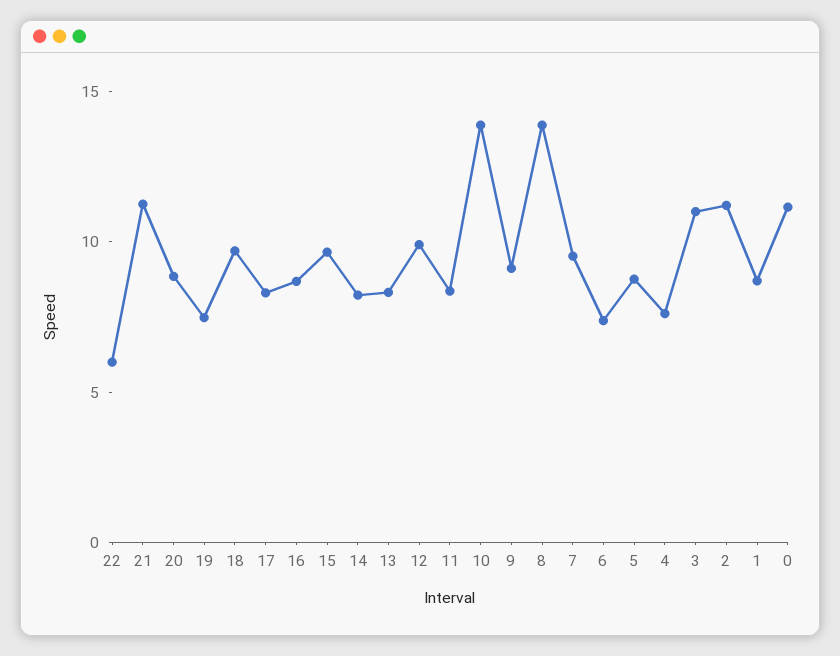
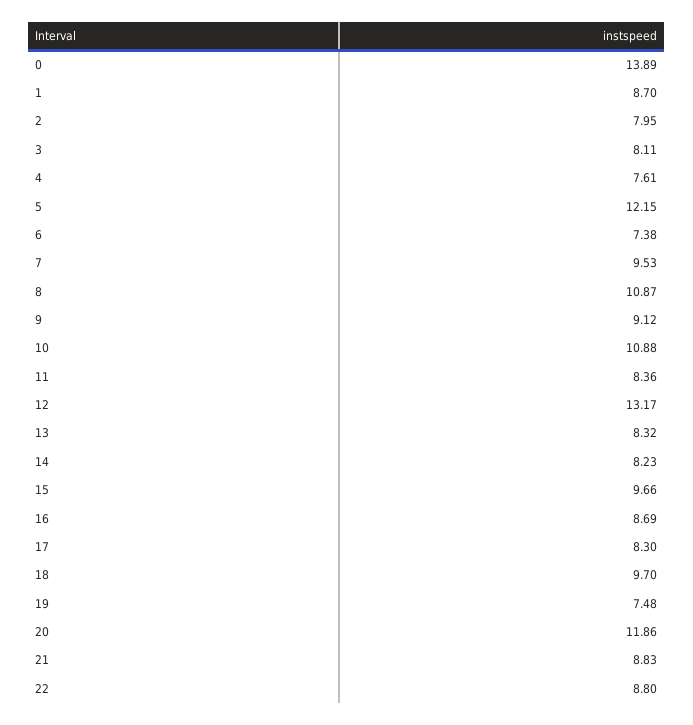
22: 6 -> 8.8
21: 11 -> 8.83
20: 9 -> 11.86
12: 10 -> 13.17
10: 14 -> 10.88
8: 14 -> 10.87
5: 9 -> 12.15
3: 11 -> 8.11
2: 11 -> 7.95
0: 11 -> 13.89

